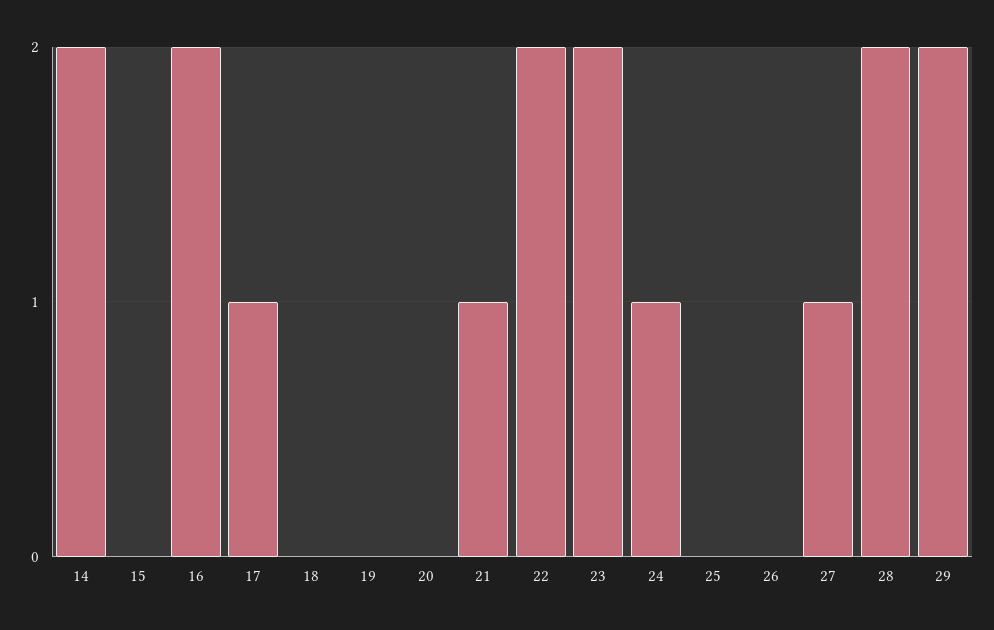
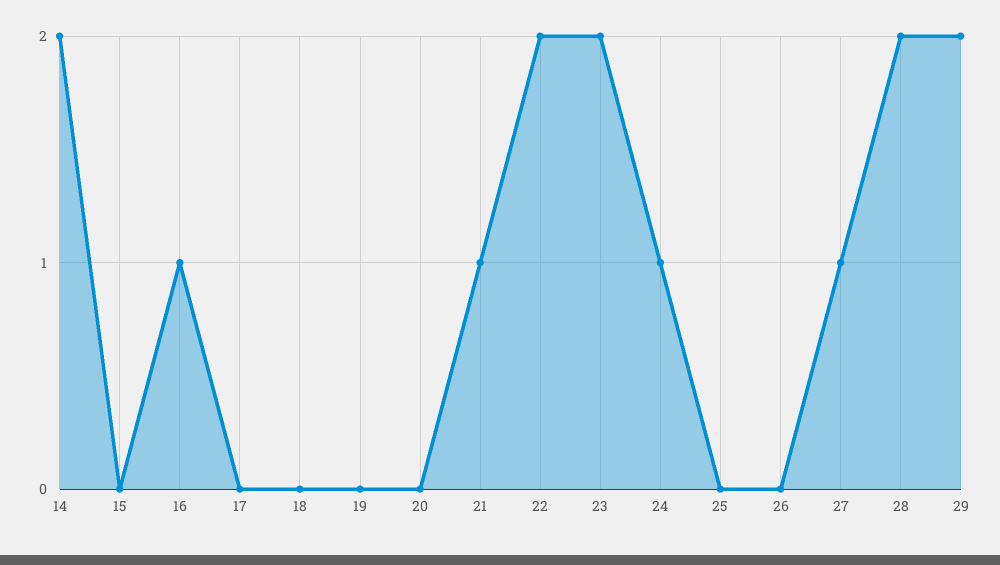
16: 2 -> 1
17: 1 -> 0

